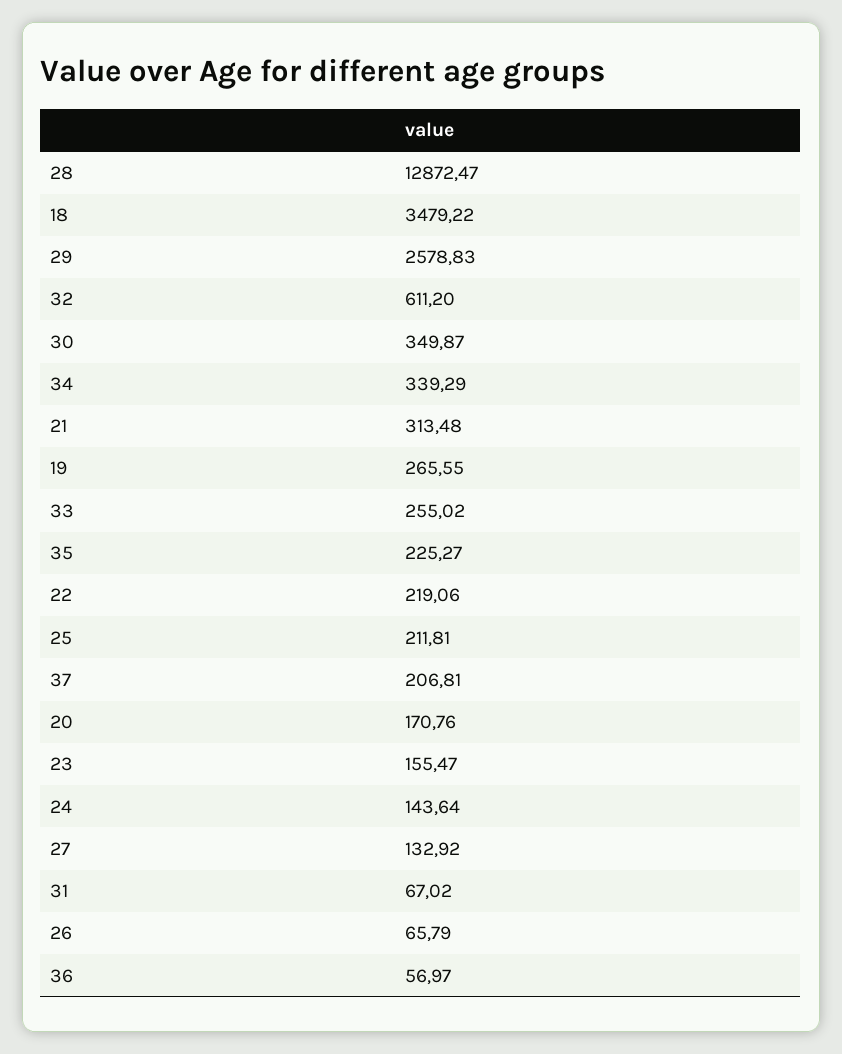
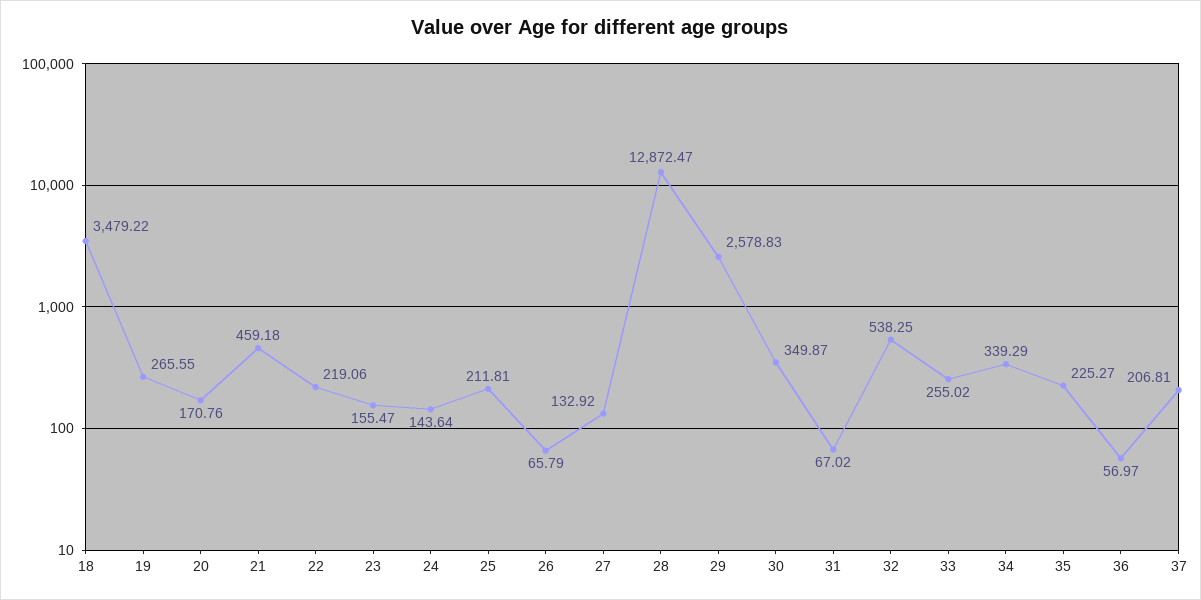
32: 611.2 -> 538.25
21: 313.48 -> 459.18

